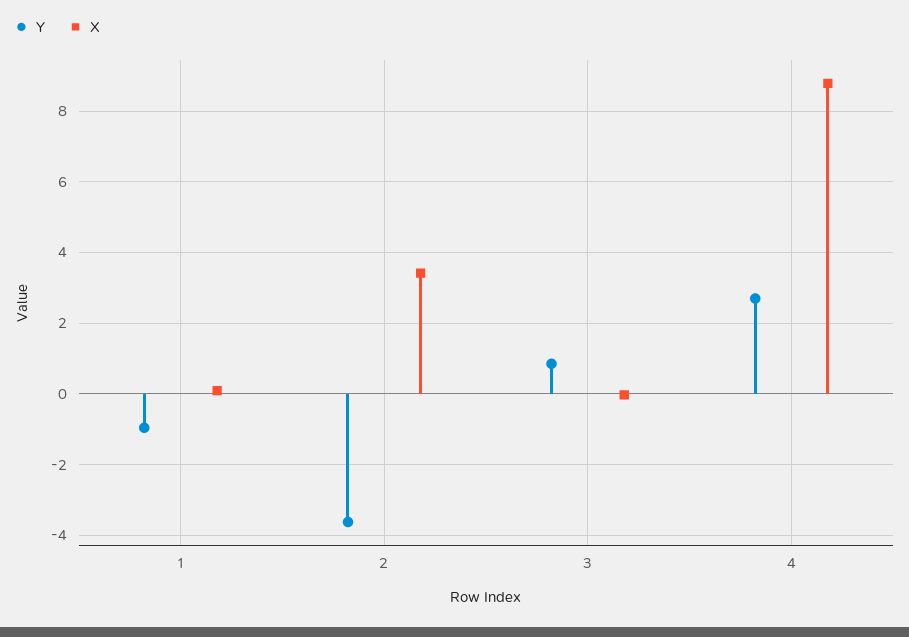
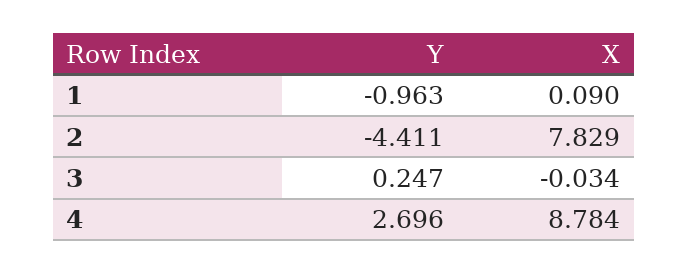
Y, 2: -3.6 -> -4.411
X, 2: 3.4 -> 7.829
Y, 3: 0.8 -> 0.247

